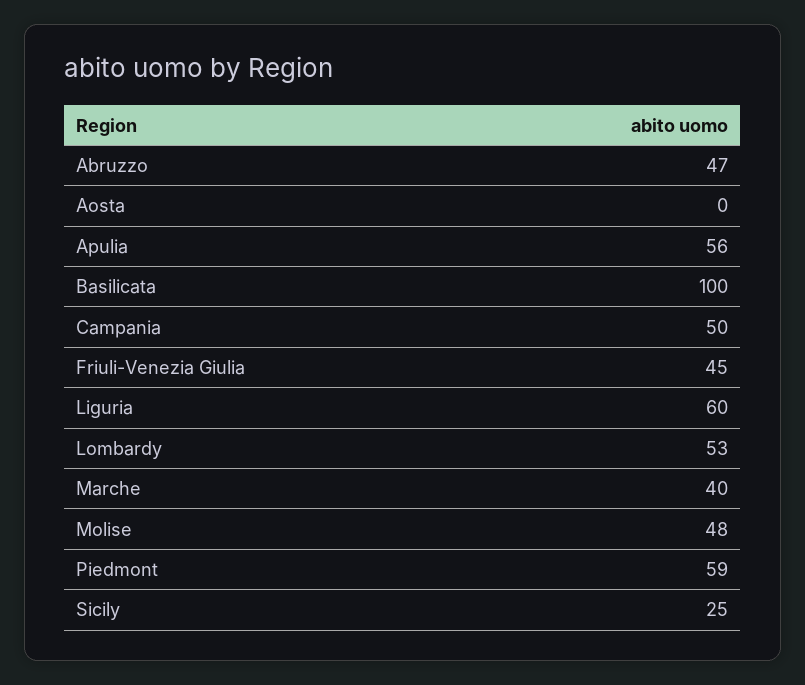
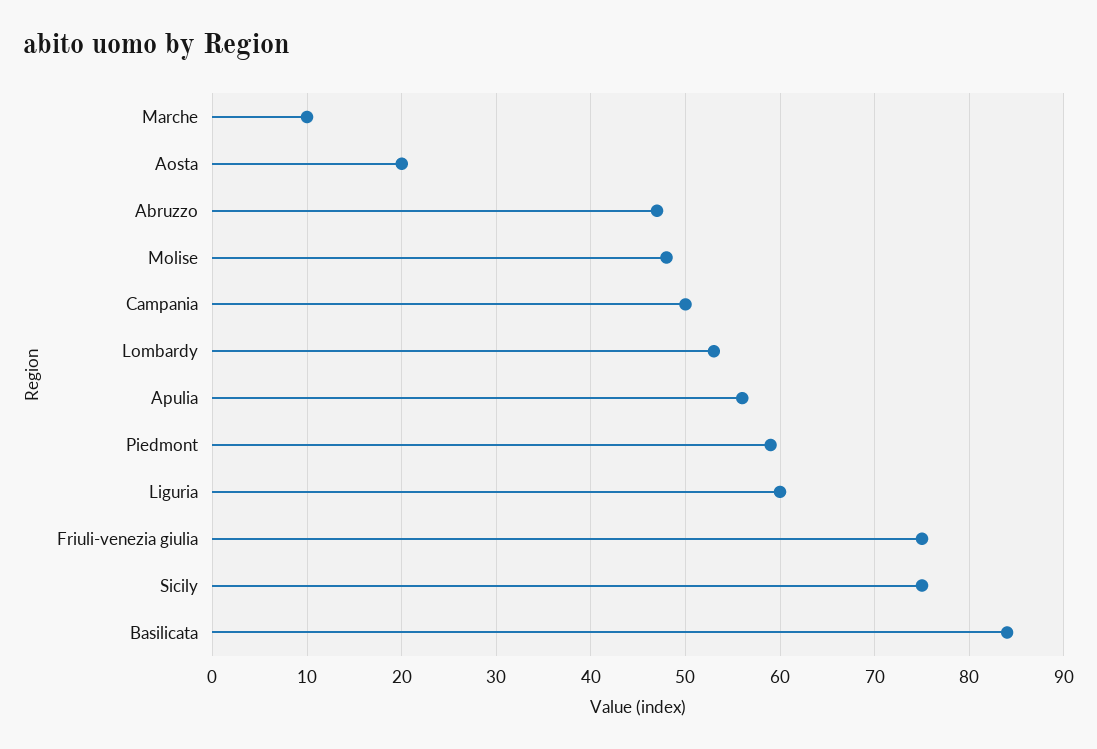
Aosta: 0 -> 20
Basilicata: 100 -> 84
Friuli-Venezia Giulia: 45 -> 75
Marche: 40 -> 10
Sicily: 25 -> 75

